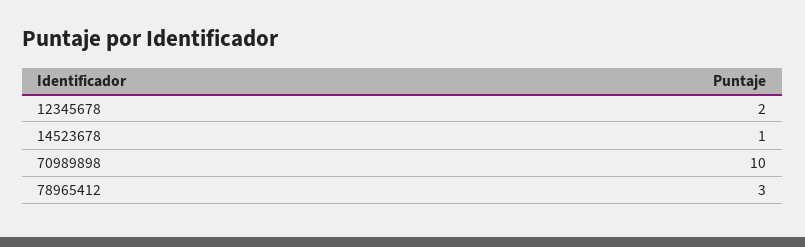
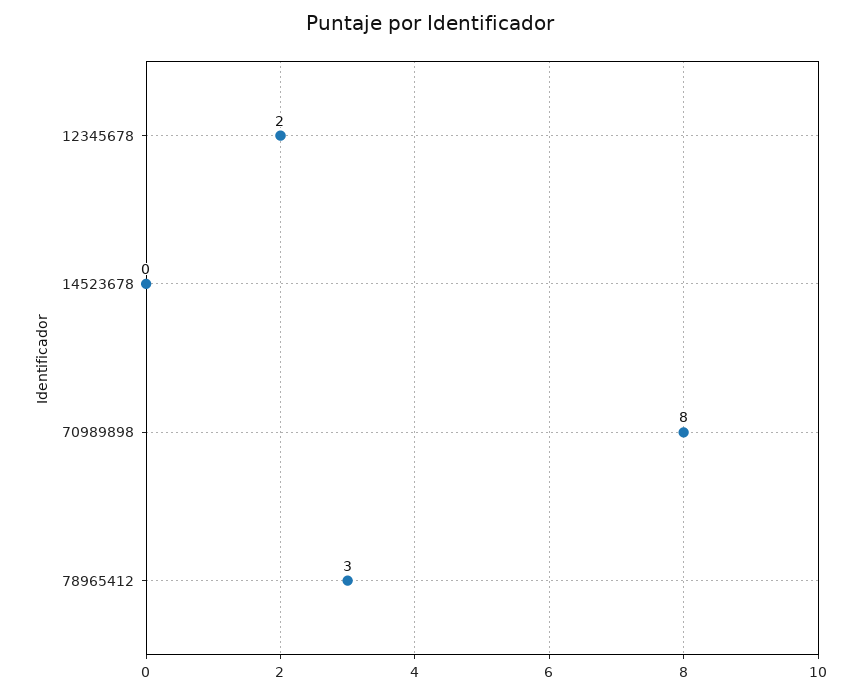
14523678: 1 -> 0
70989898: 10 -> 8

